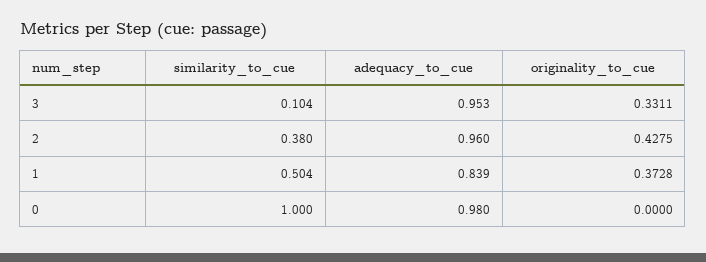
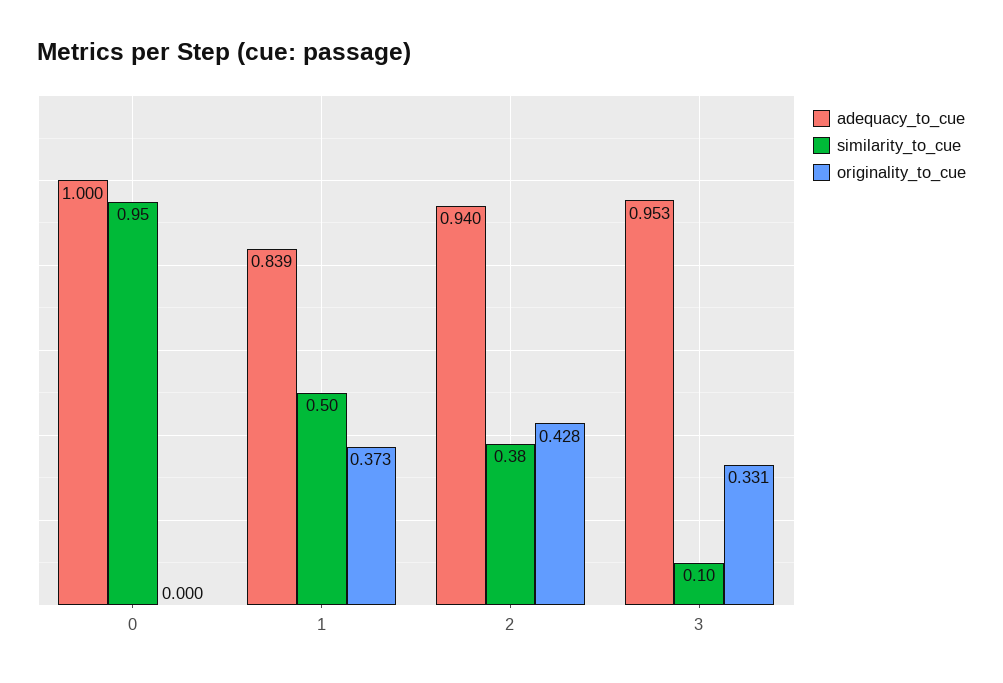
adequacy_to_cue, 2: 0.96 -> 0.94
similarity_to_cue, 0: 1 -> 0.95
adequacy_to_cue, 0: 0.98 -> 1

